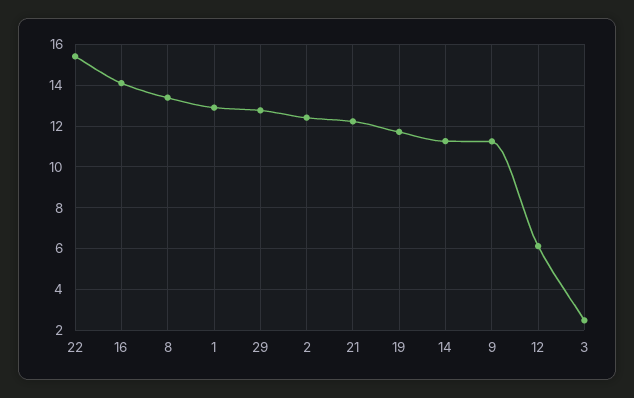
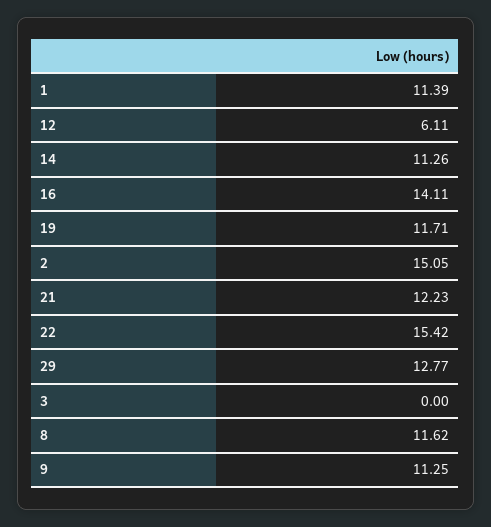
8: 13.5 -> 11.62
1: 13 -> 11.39
2: 12.5 -> 15.05
3: 2.5 -> 0

